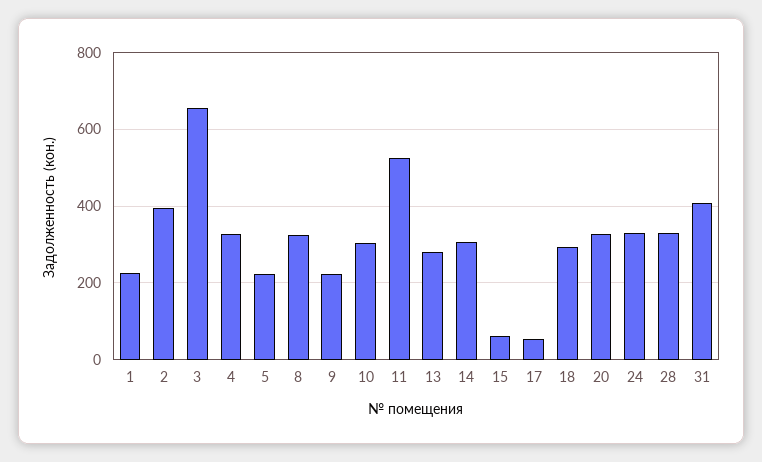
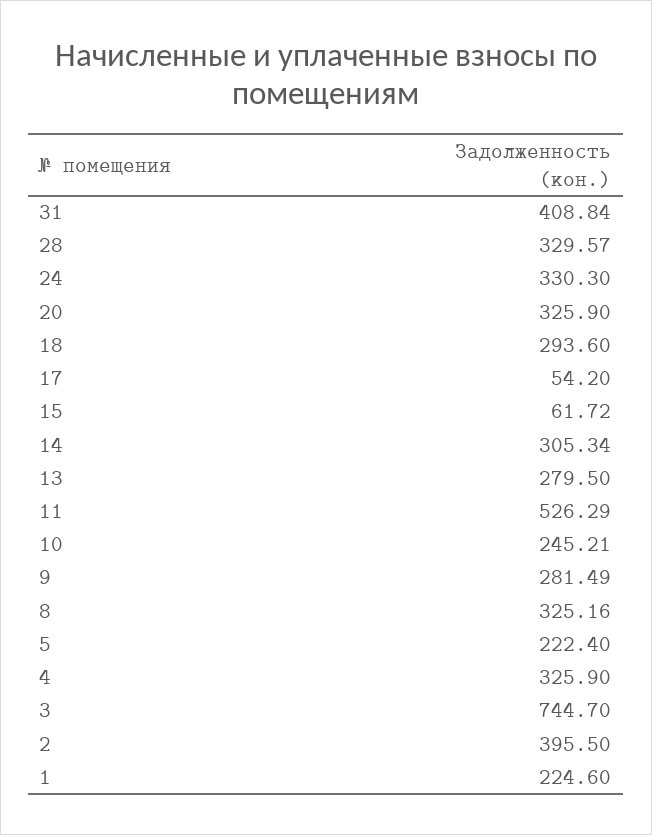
3: 660 -> 744.7
9: 220 -> 281.49
10: 300 -> 245.21

